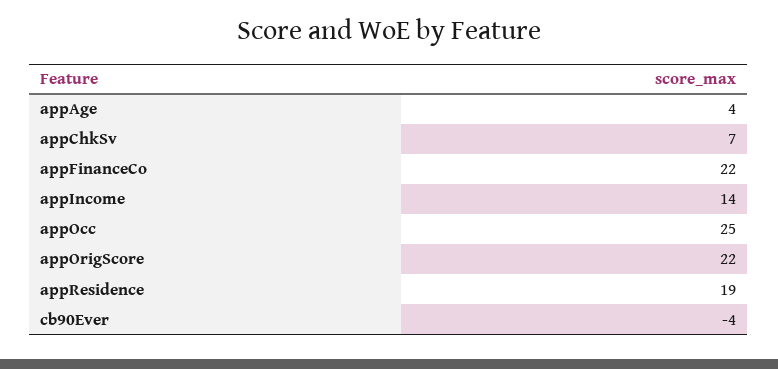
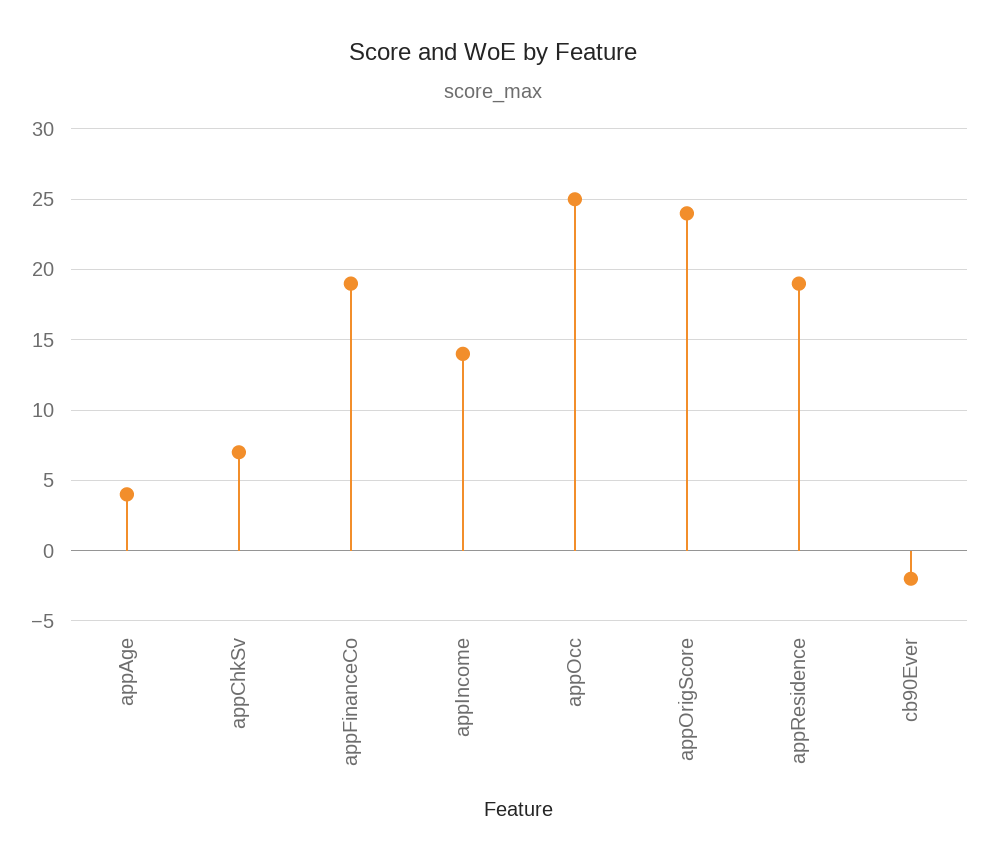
appFinanceCo: 22 -> 19
appOrigScore: 22 -> 24
cb90Ever: -4 -> -2

